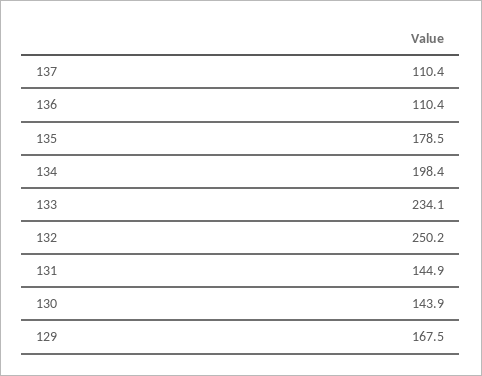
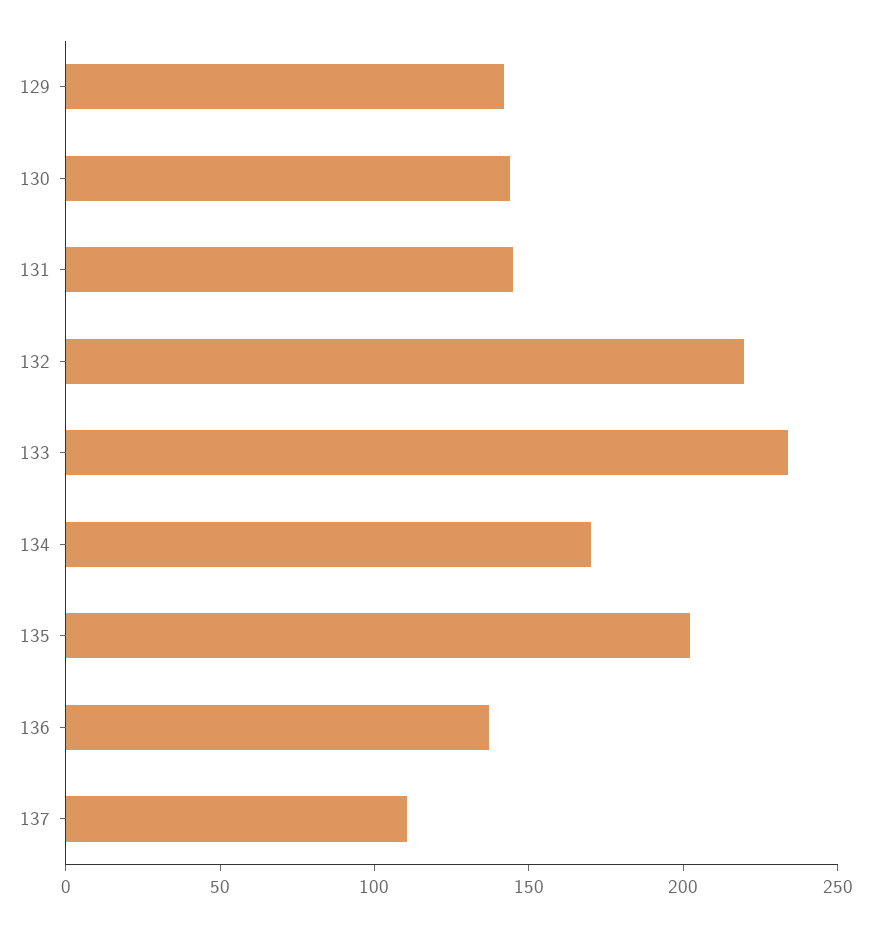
136: 110.4 -> 140
135: 178.5 -> 200
134: 198.4 -> 170
132: 250.2 -> 220
129: 167.5 -> 140

